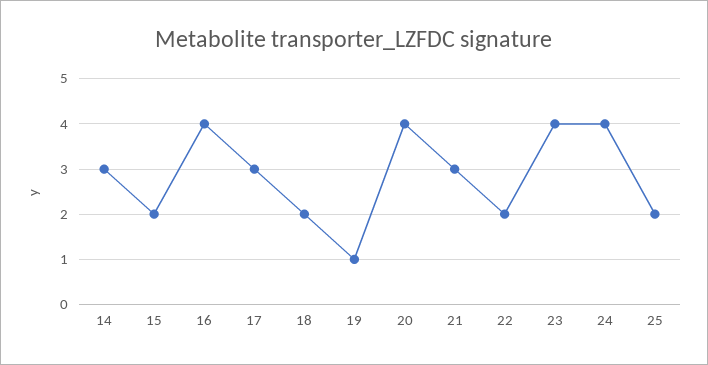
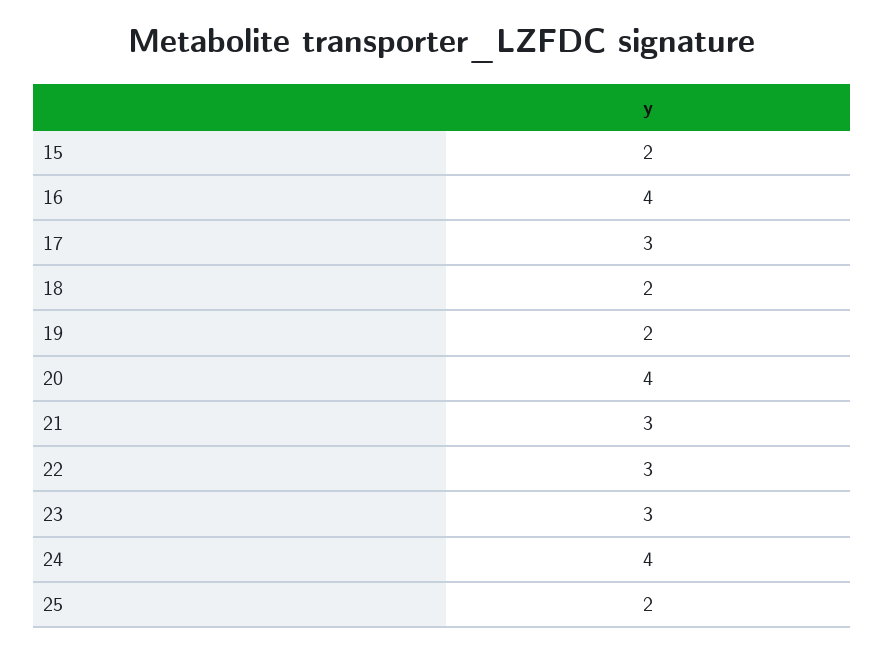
14: 3 -> none
19: 1 -> 2
22: 2 -> 3
23: 4 -> 3

